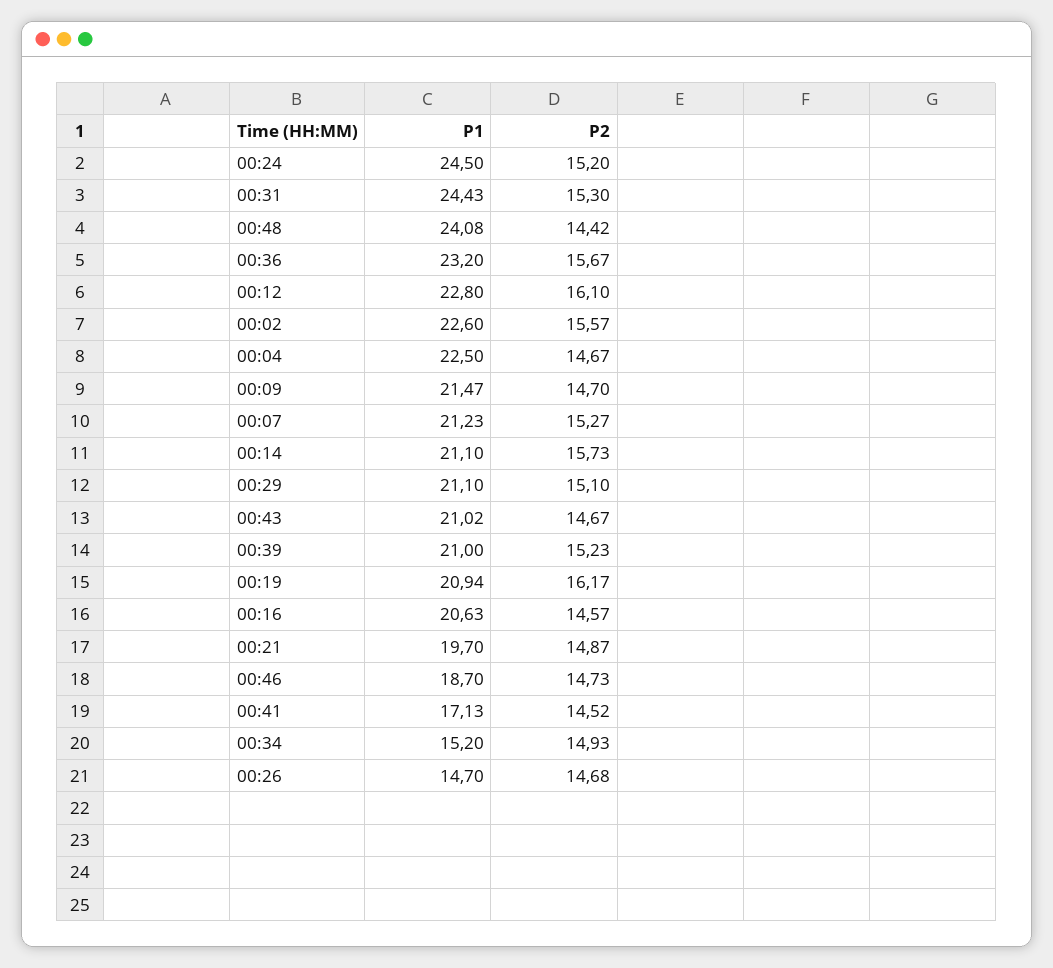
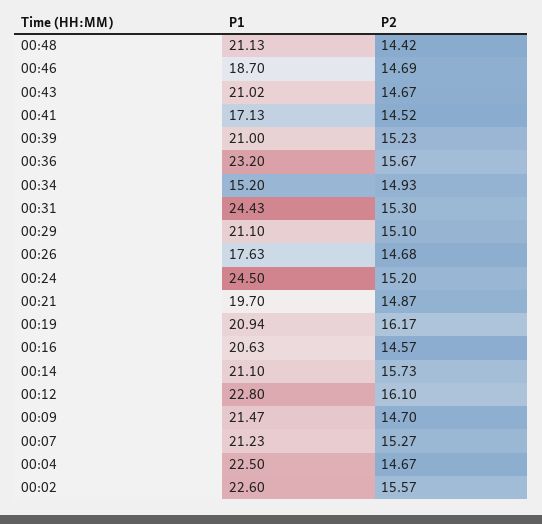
P1, 00:48: 24.08 -> 21.13
P2, 00:46: 14.73 -> 14.69
P1, 00:26: 14.7 -> 17.63

